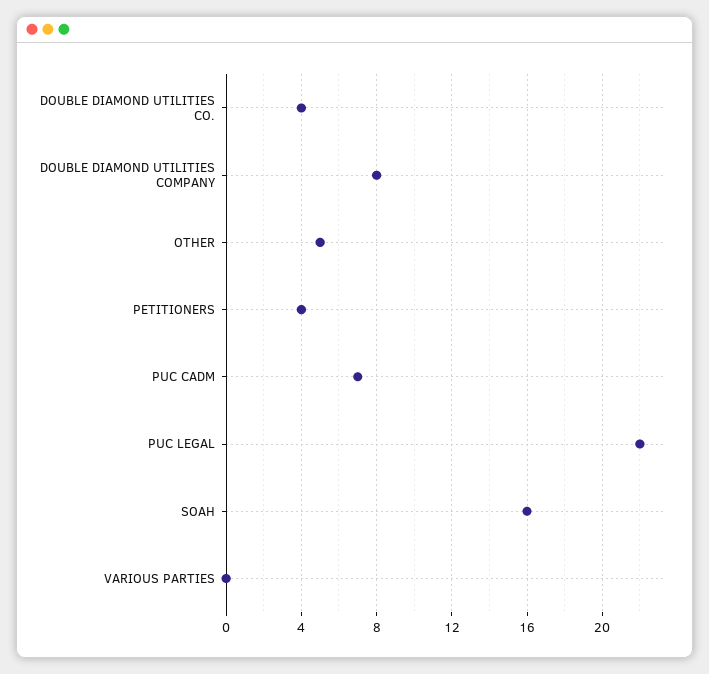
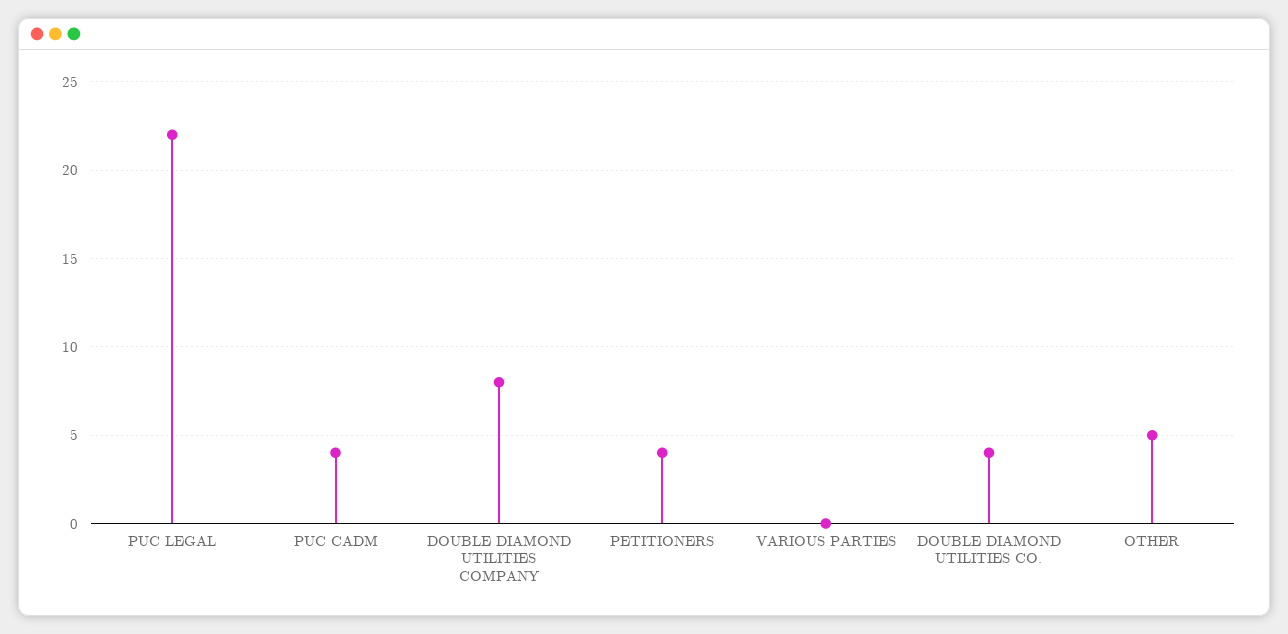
PUC CADM: 7 -> 4
SOAH: 16 -> none

